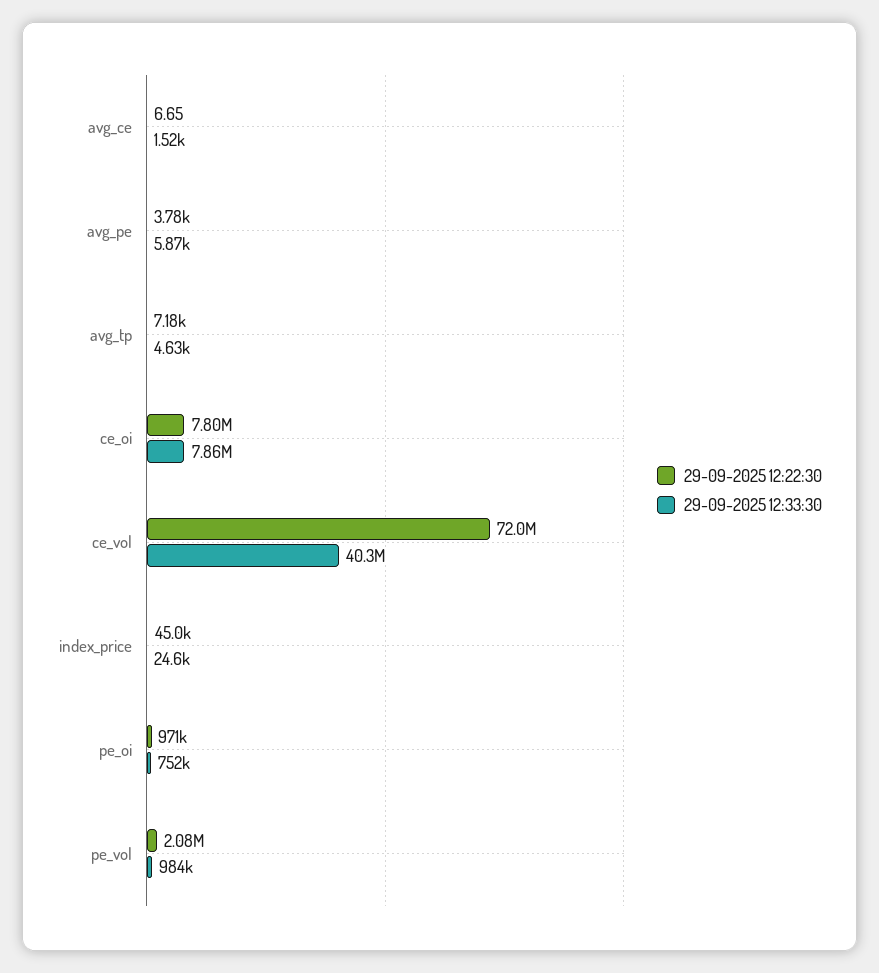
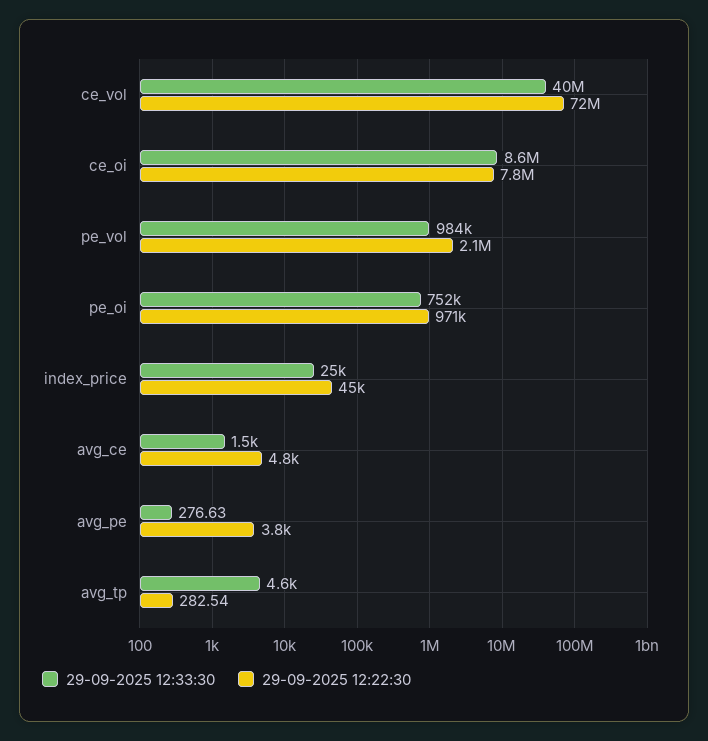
29-09-2025 12:22:30, avg_ce: 6.65 -> 4800
29-09-2025 12:33:30, avg_pe: 5870 -> 276.63
29-09-2025 12:22:30, avg_tp: 7180 -> 282.54
29-09-2025 12:33:30, ce_oi: 7860000 -> 8600000

